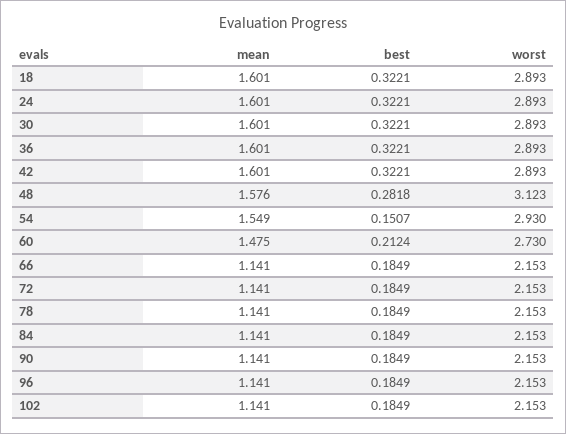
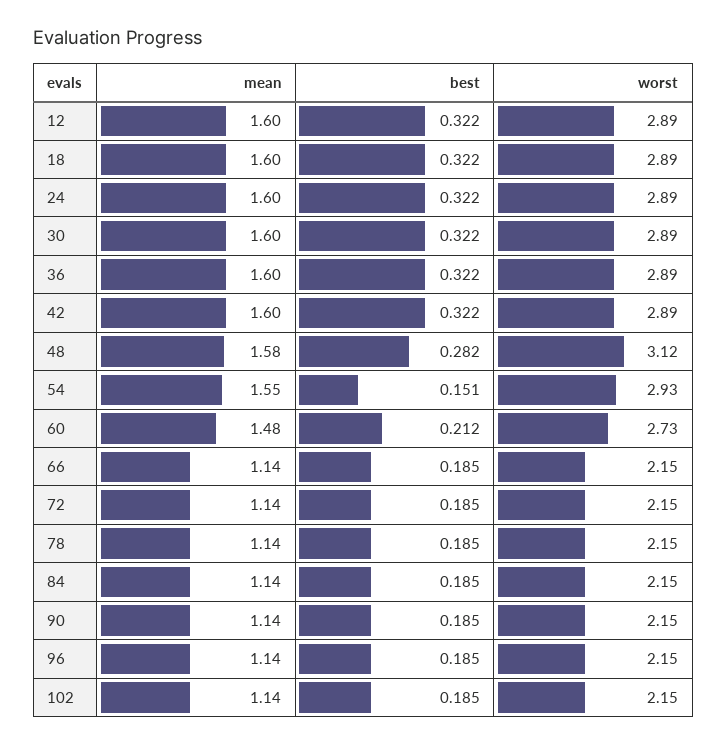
mean, 12: none -> 1.6
best, 12: none -> 0.322
worst, 12: none -> 2.89

